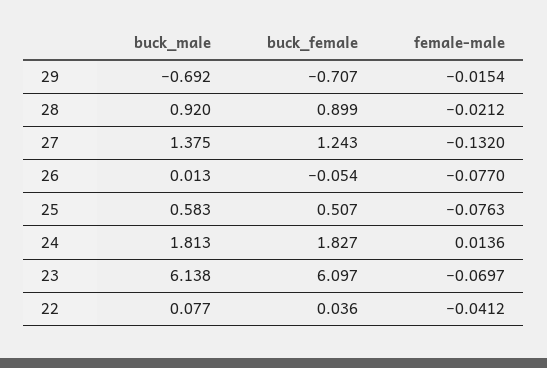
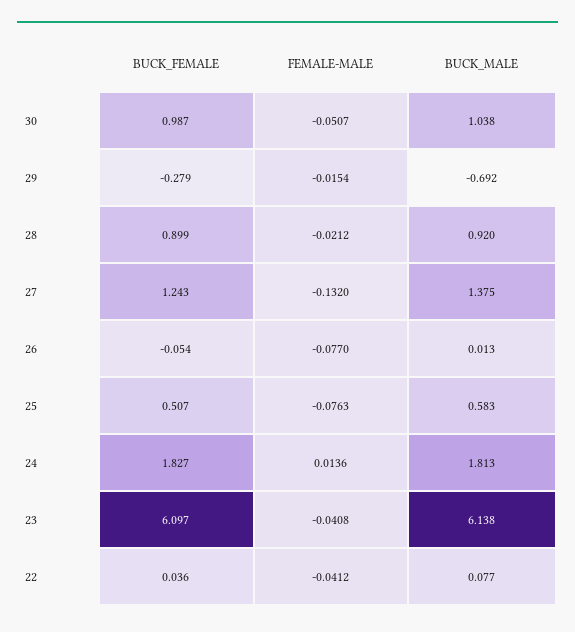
buck_female, 29: -0.707 -> -0.279
female-male, 23: -0.0697 -> -0.0408
buck_female, 30: none -> 0.987
female-male, 30: none -> -0.0507
buck_male, 30: none -> 1.038

